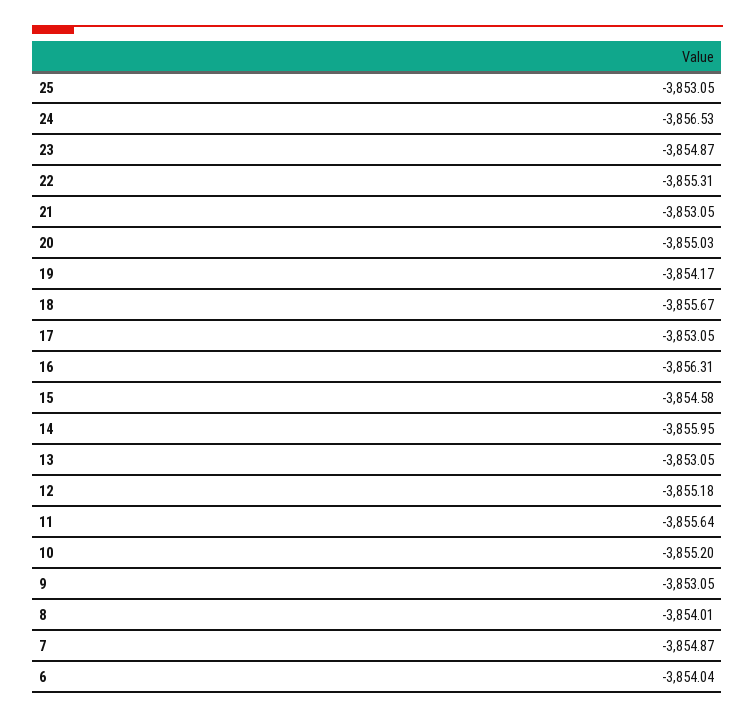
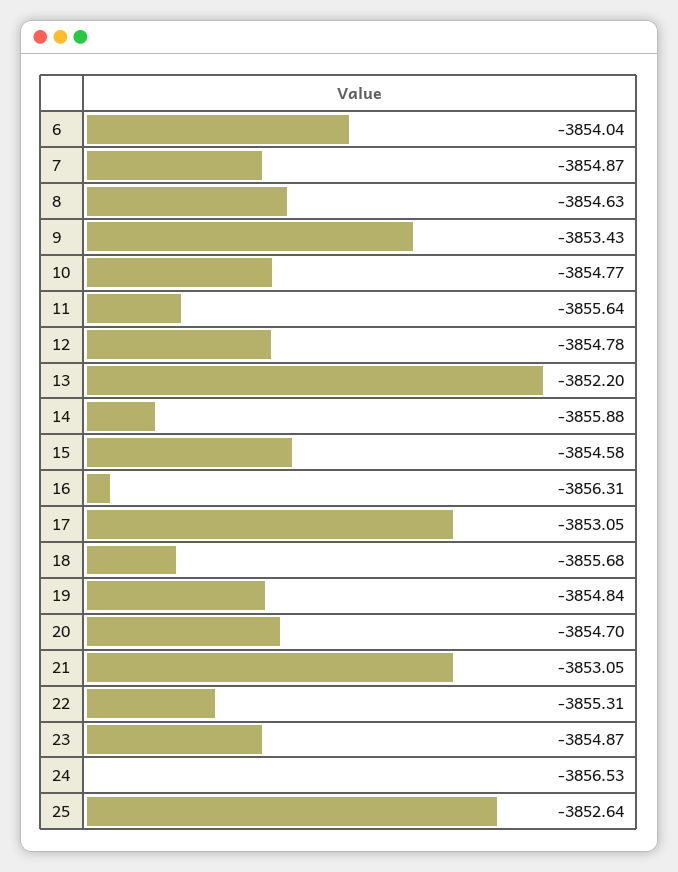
25: -3853.05 -> -3852.64
20: -3855.03 -> -3854.7
19: -3854.17 -> -3854.84
18: -3855.67 -> -3855.68
14: -3855.95 -> -3855.88
13: -3853.05 -> -3852.2
12: -3855.18 -> -3854.78
10: -3855.2 -> -3854.77
9: -3853.05 -> -3853.43
8: -3854.01 -> -3854.63

